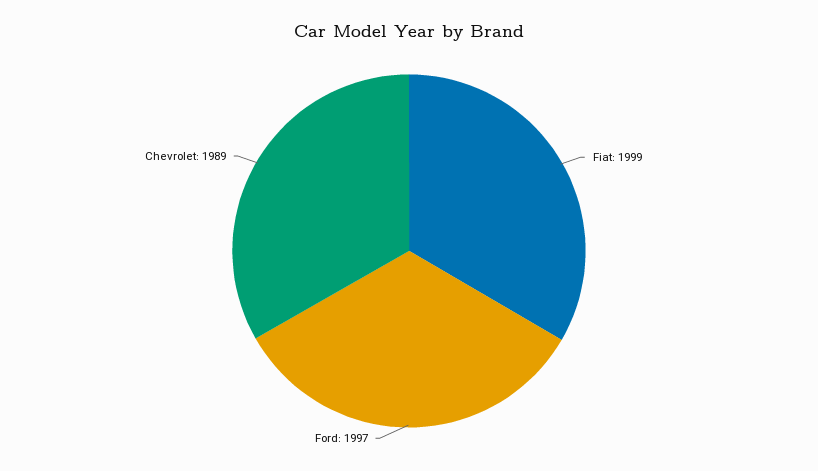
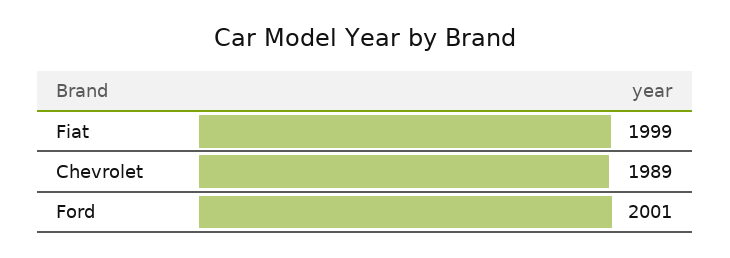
Ford: 1997 -> 2001

